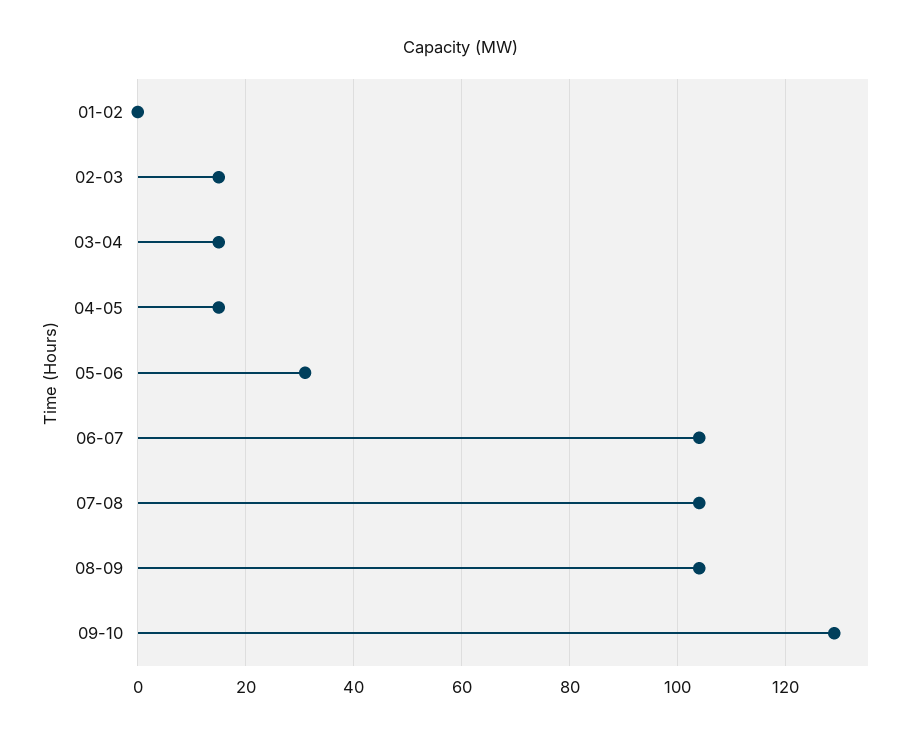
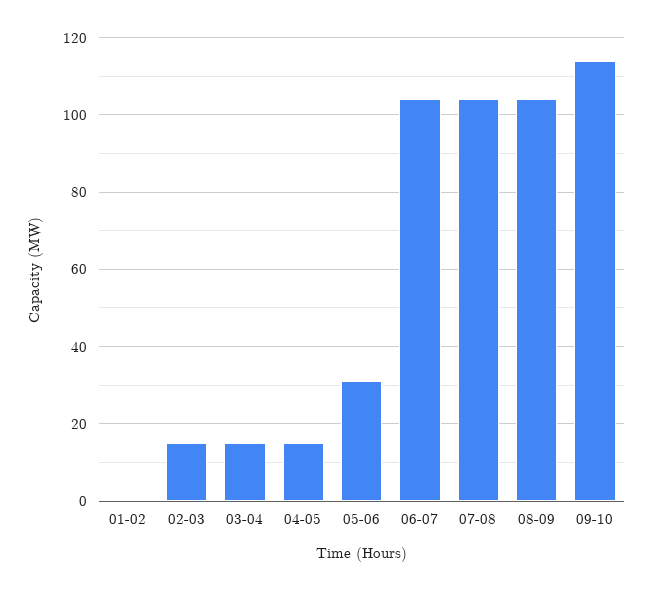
09-10: 130 -> 115

